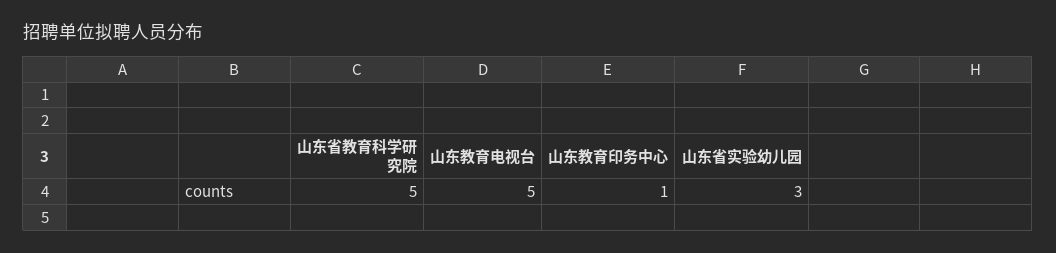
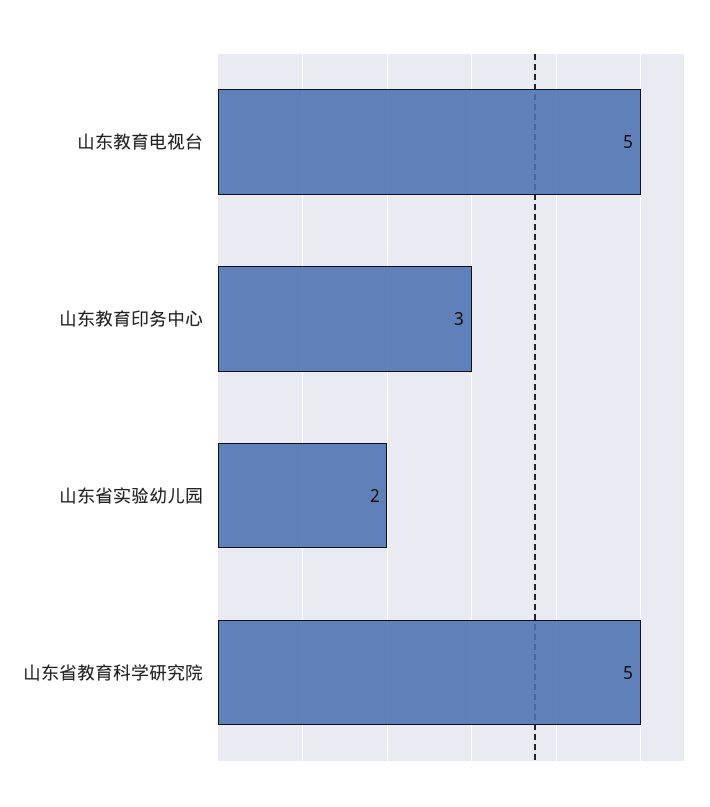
山东教育印务中心: 1 -> 3
山东省实验幼儿园: 3 -> 2

